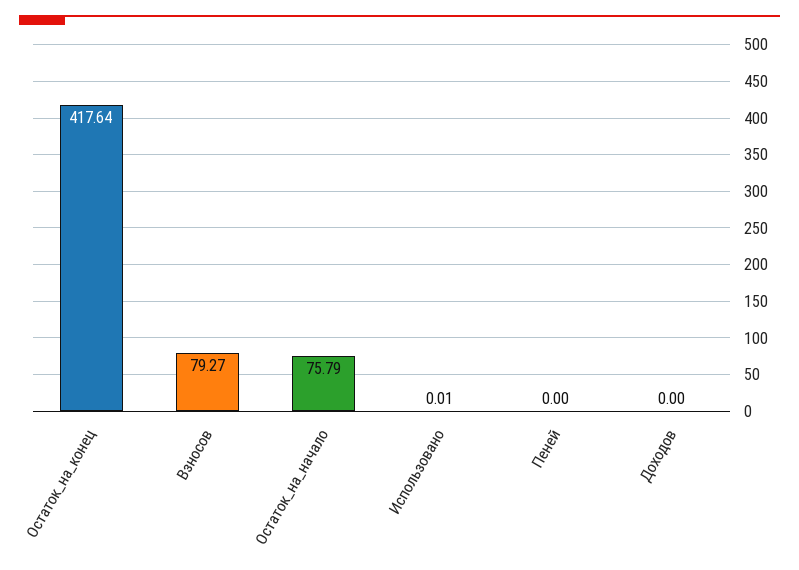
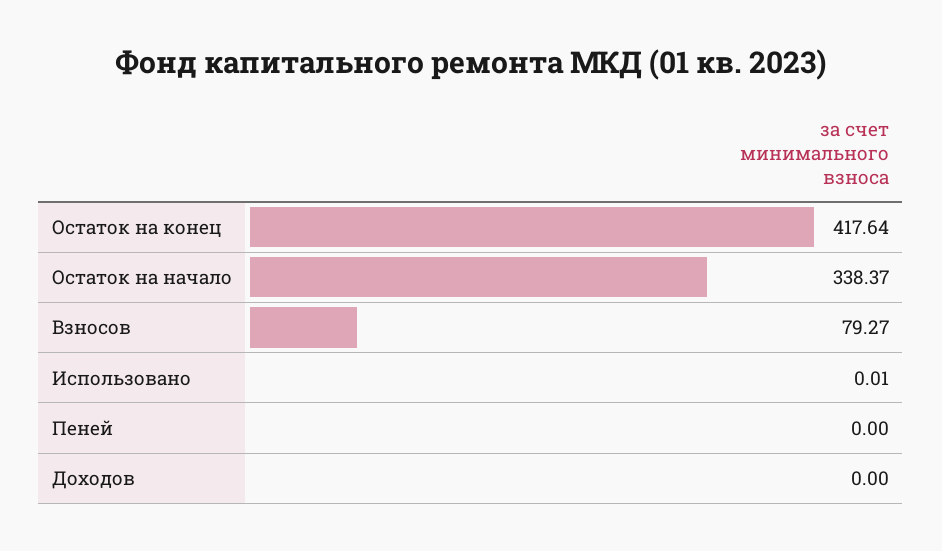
Остаток_на_начало: 75.79 -> 338.37

